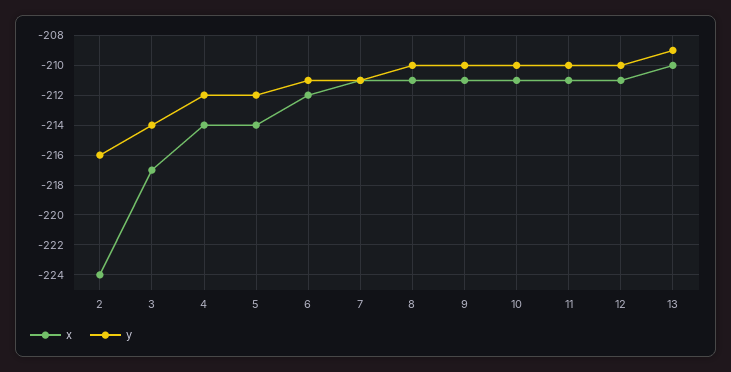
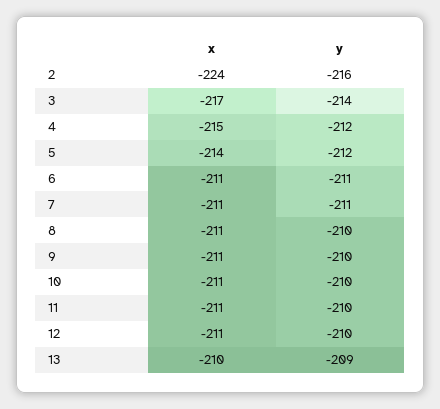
x, 4: -214 -> -215
x, 6: -212 -> -211

